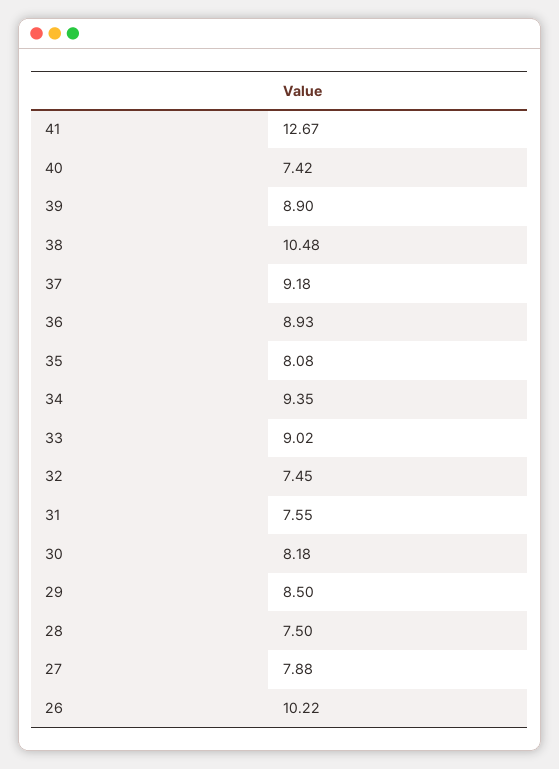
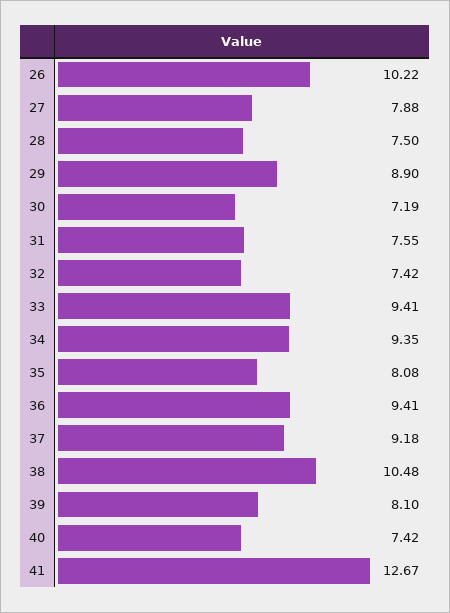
39: 8.9 -> 8.1
36: 8.93 -> 9.41
33: 9.02 -> 9.41
32: 7.45 -> 7.42
30: 8.18 -> 7.19
29: 8.5 -> 8.9

